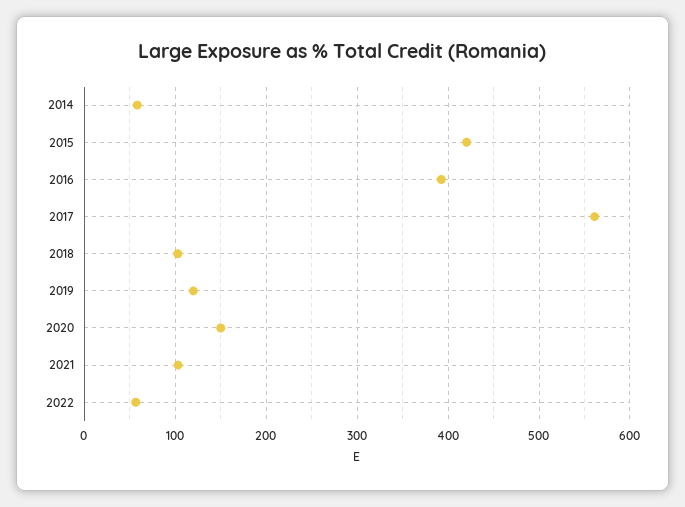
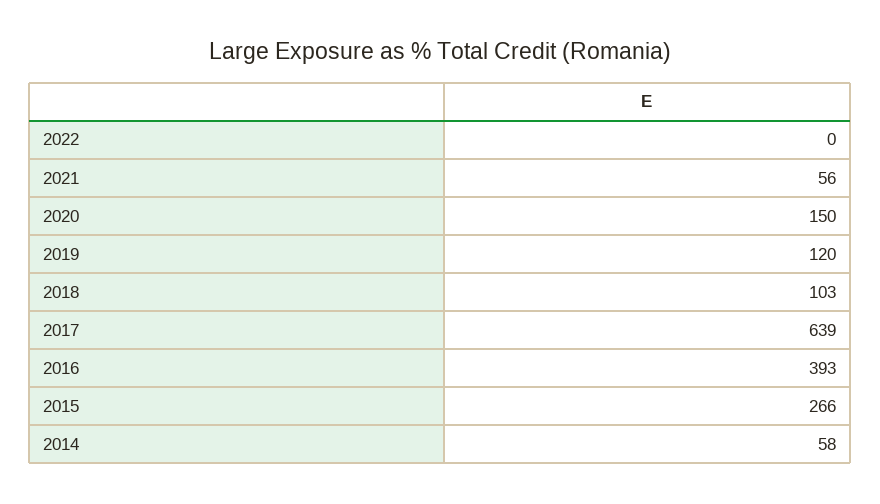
2015: 420 -> 266
2017: 560 -> 639
2021: 100 -> 56
2022: 60 -> 0

